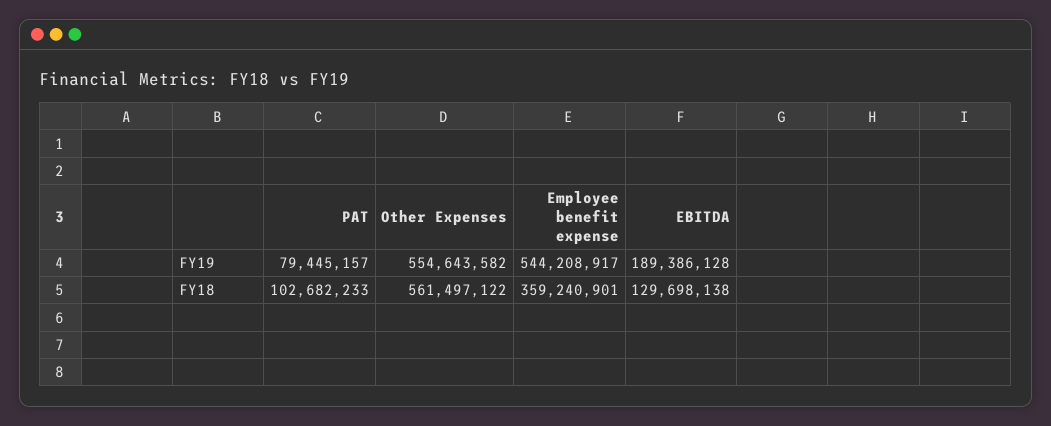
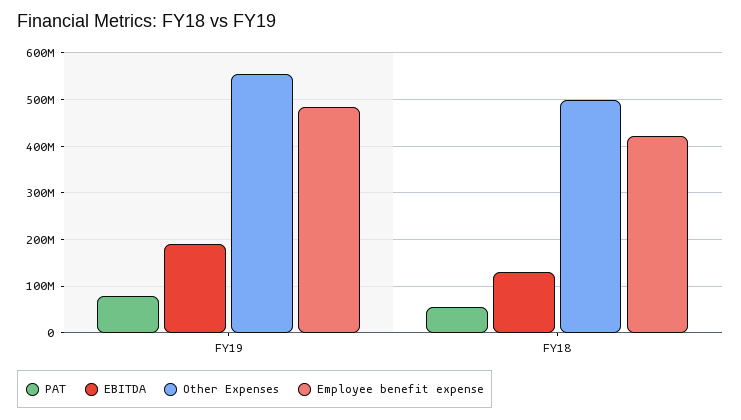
Employee benefit expense, FY19: 544208917 -> 480000000
PAT, FY18: 102682233 -> 60000000
Other Expenses, FY18: 561497122 -> 500000000
Employee benefit expense, FY18: 359240901 -> 420000000

